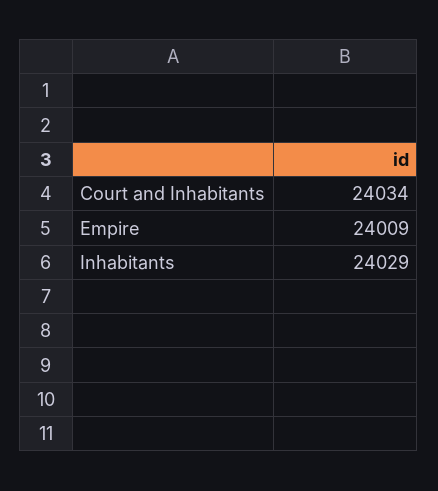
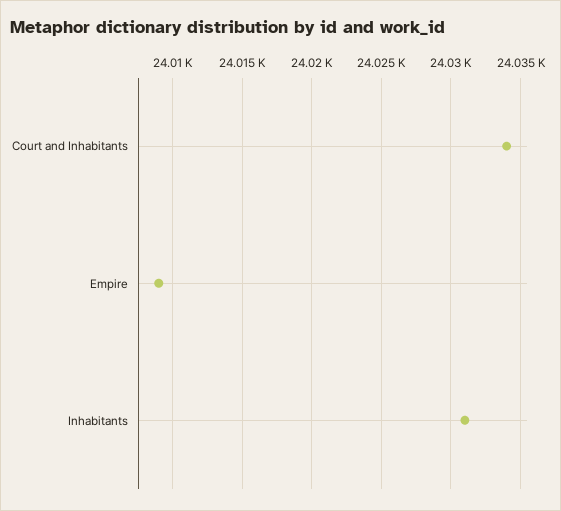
Inhabitants: 24029 -> 24031

